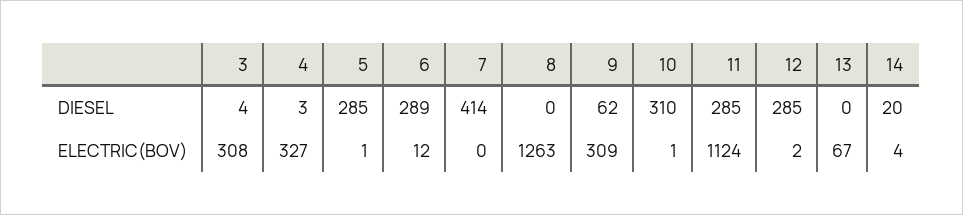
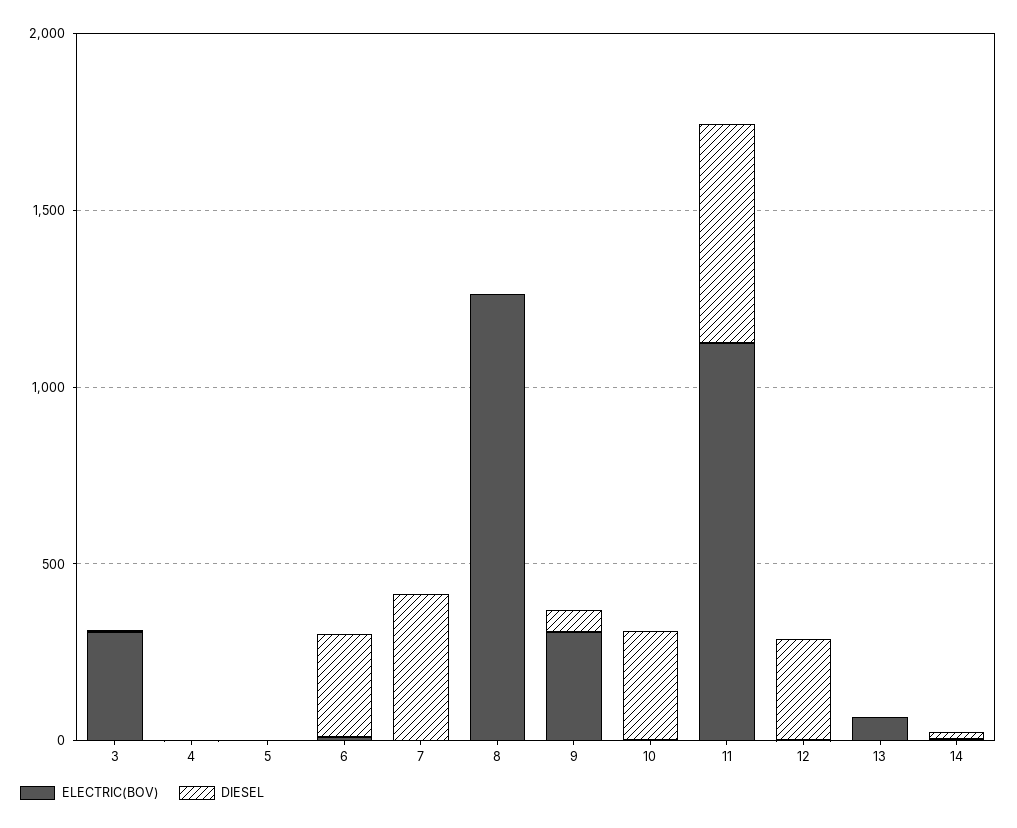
DIESEL, 5: 285 -> 0
DIESEL, 11: 285 -> 600
ELECTRIC(BOV), 4: 327 -> 0

